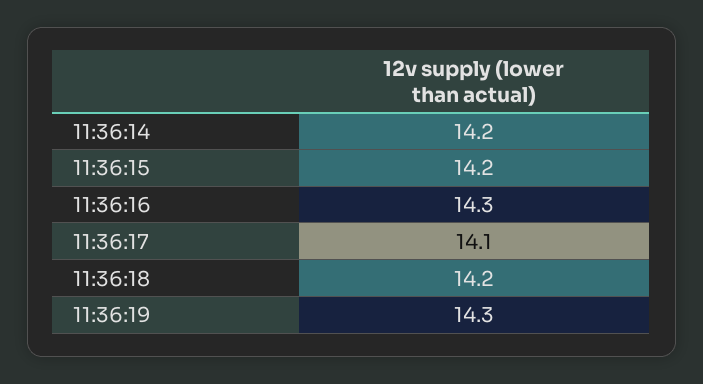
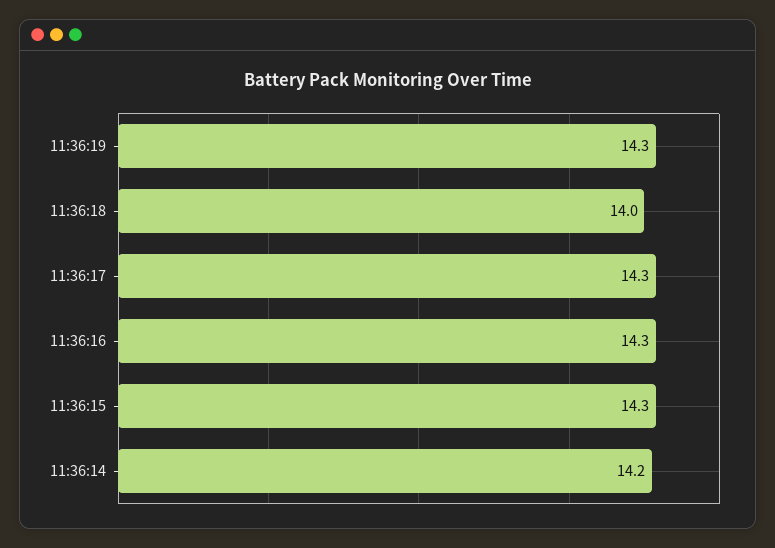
11:36:15: 14.2 -> 14.3
11:36:17: 14.1 -> 14.3
11:36:18: 14.2 -> 14

